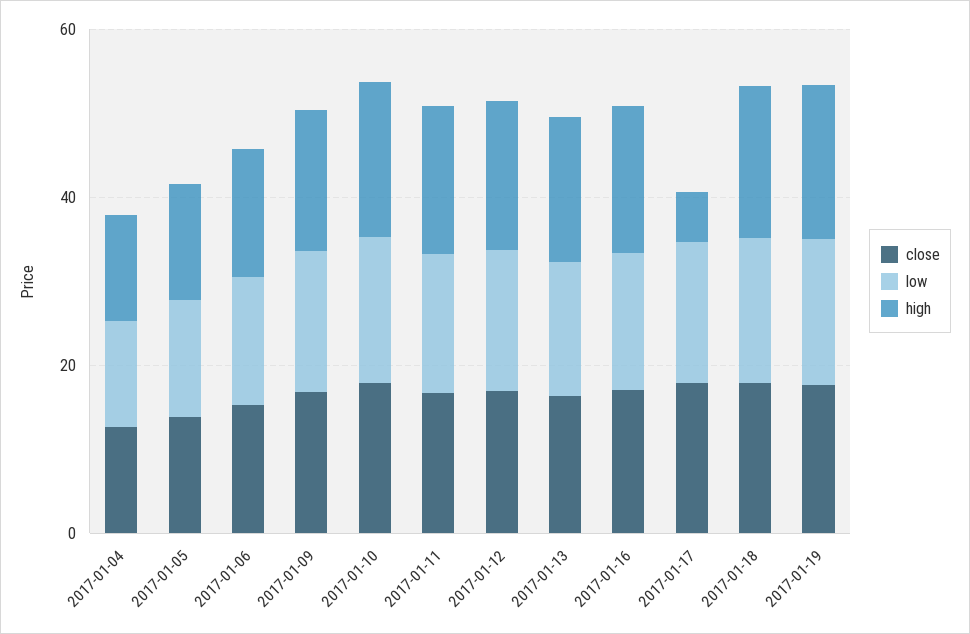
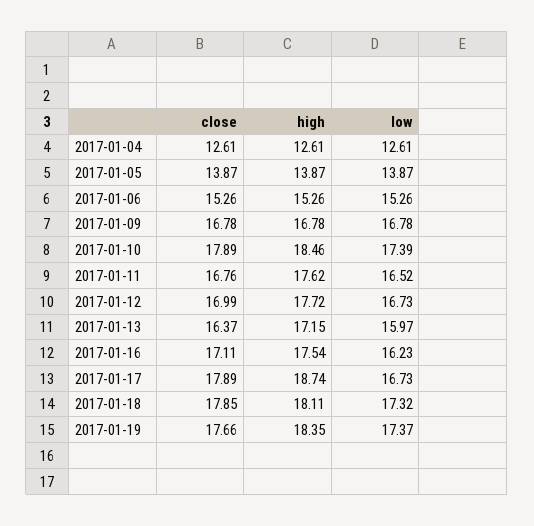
high, 2017-01-17: 5 -> 18.74

